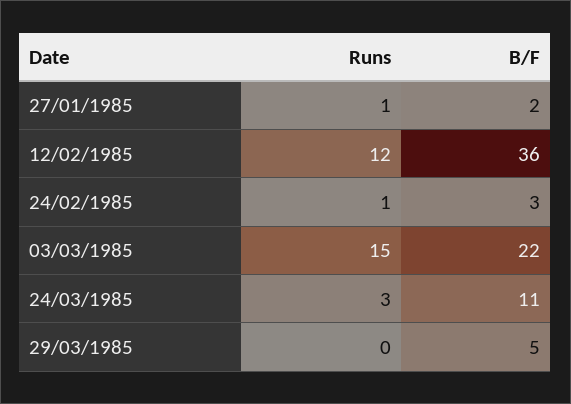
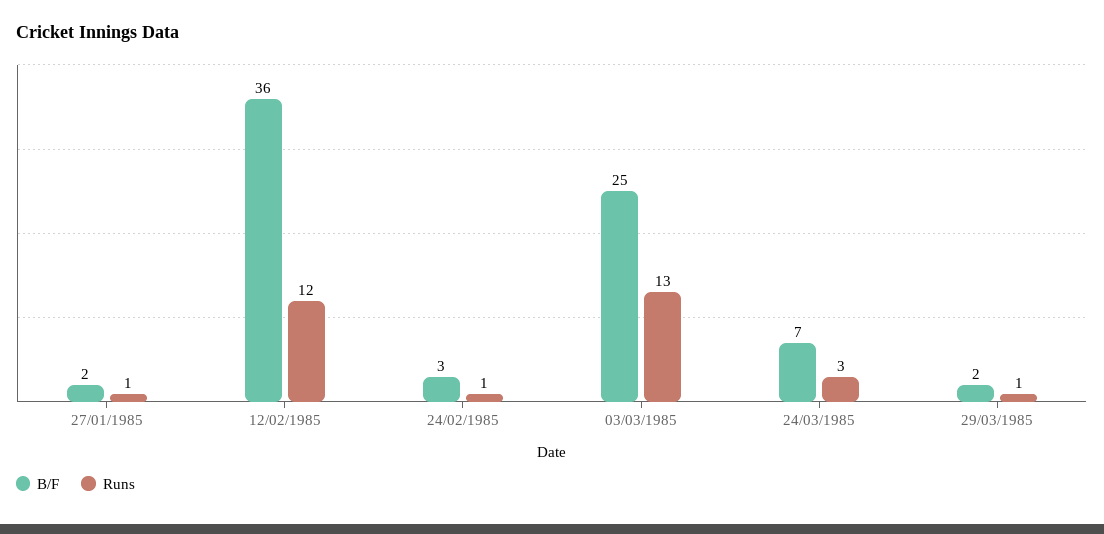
Runs, 03/03/1985: 15 -> 13
B/F, 03/03/1985: 22 -> 25
B/F, 24/03/1985: 11 -> 7
Runs, 29/03/1985: 0 -> 1
B/F, 29/03/1985: 5 -> 2

